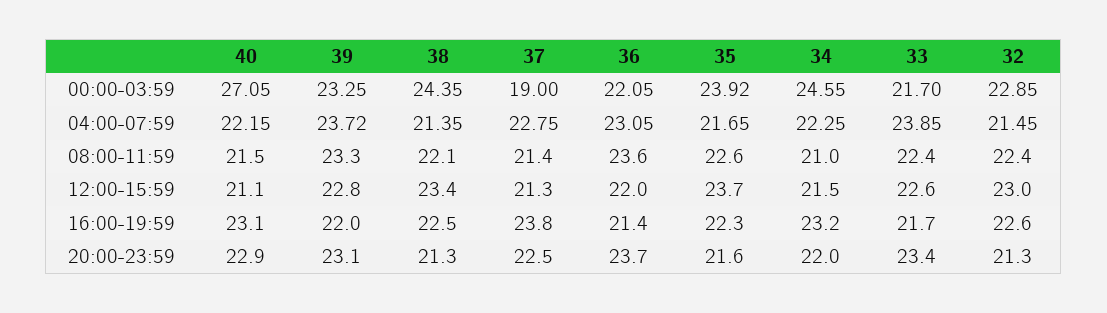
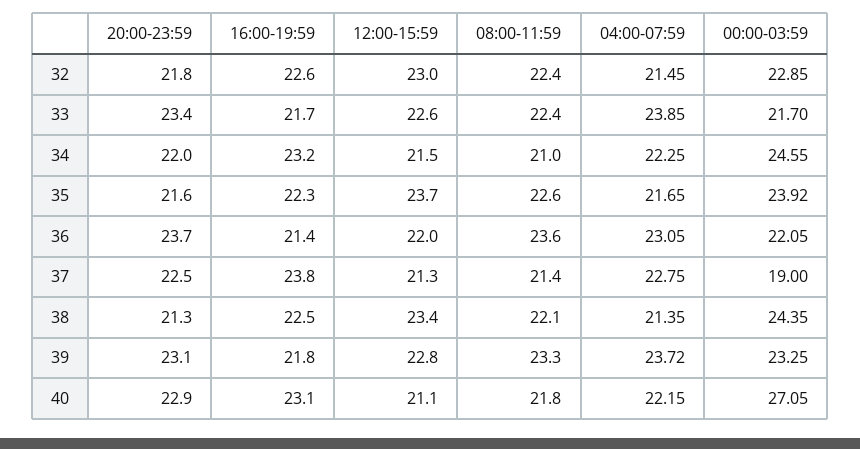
40, 08:00-11:59: 21.5 -> 21.8
39, 16:00-19:59: 22 -> 21.8
32, 20:00-23:59: 21.3 -> 21.8

